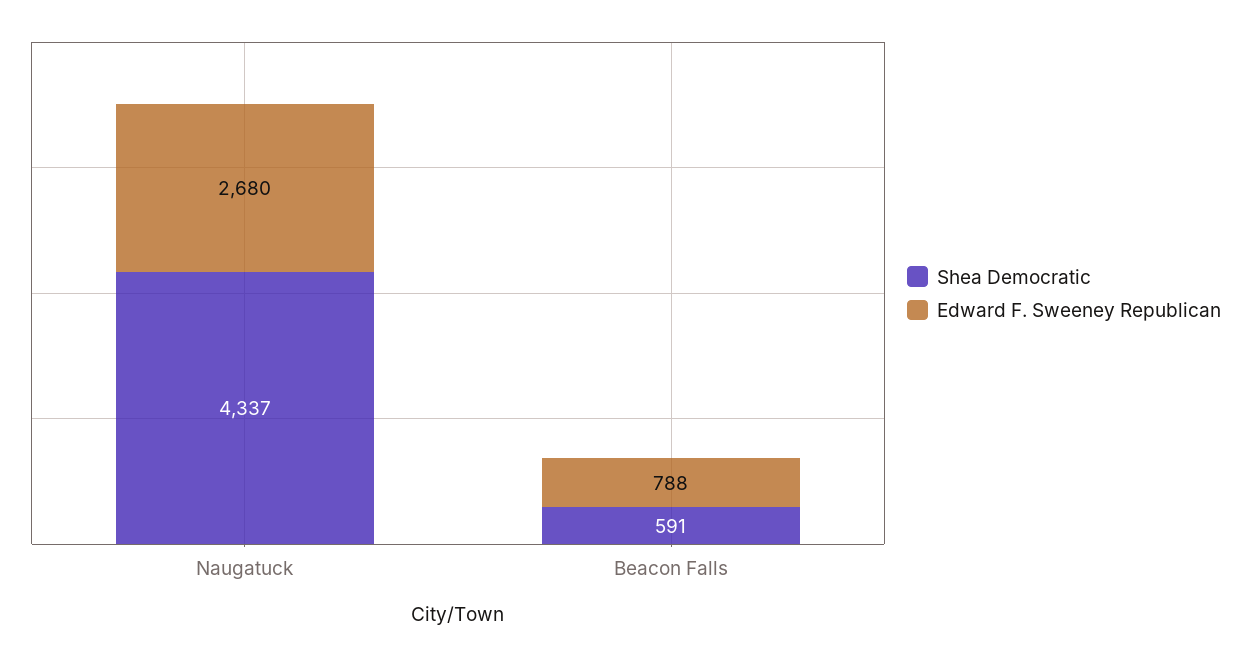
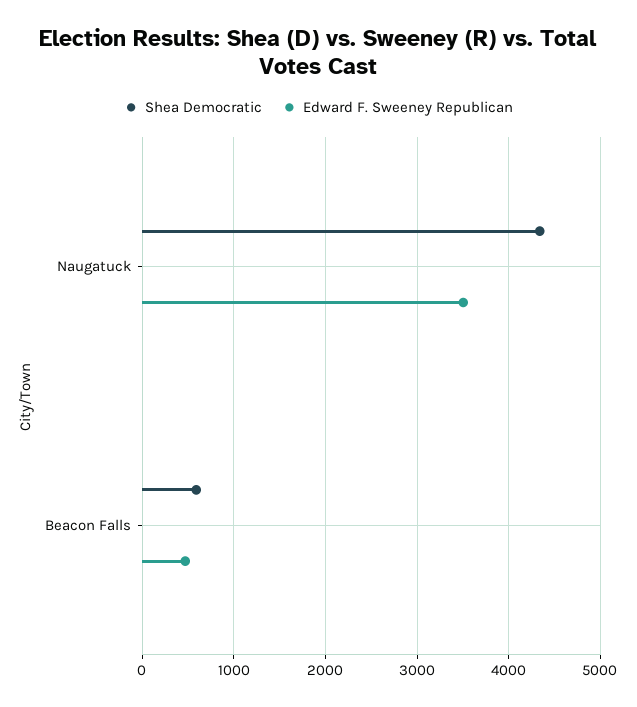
Edward F. Sweeney Republican, Naugatuck: 2680 -> 3500
Edward F. Sweeney Republican, Beacon Falls: 788 -> 500

